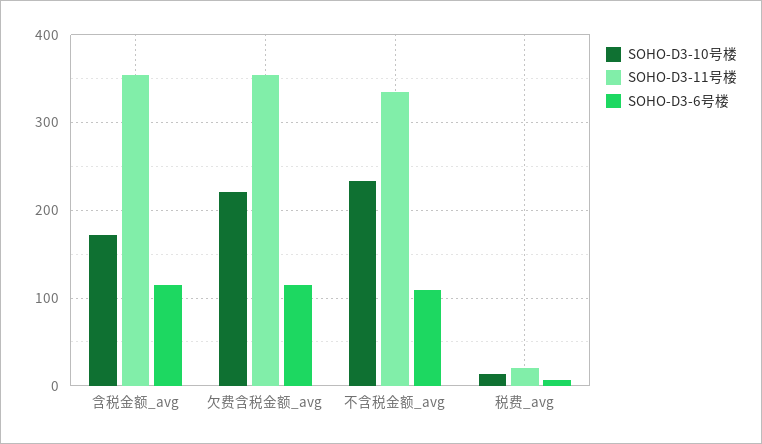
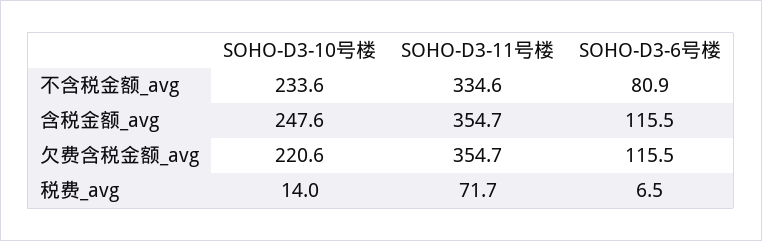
SOHO-D3-10号楼, 含税金额_avg: 170 -> 247.6
SOHO-D3-6号楼, 不含税金额_avg: 110 -> 80.9
SOHO-D3-11号楼, 税费_avg: 20 -> 71.7

